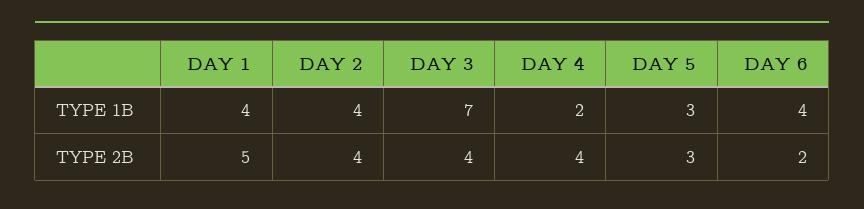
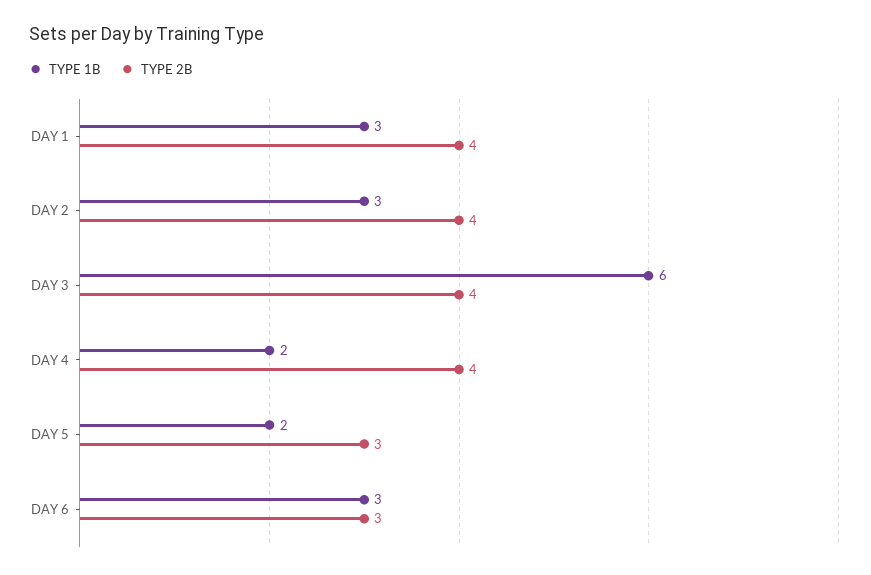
TYPE 1B, DAY 1: 4 -> 3
TYPE 1B, DAY 2: 4 -> 3
TYPE 1B, DAY 3: 7 -> 6
TYPE 1B, DAY 5: 3 -> 2
TYPE 1B, DAY 6: 4 -> 3
TYPE 2B, DAY 1: 5 -> 4
TYPE 2B, DAY 6: 2 -> 3

